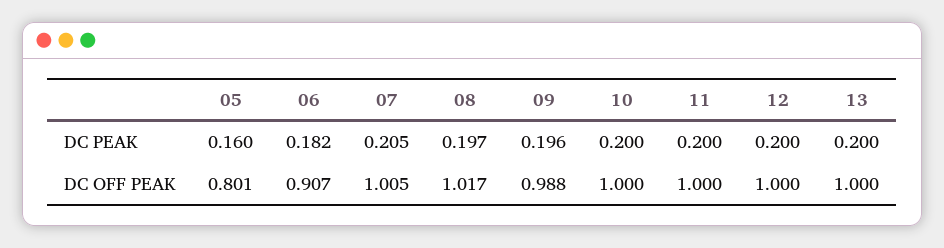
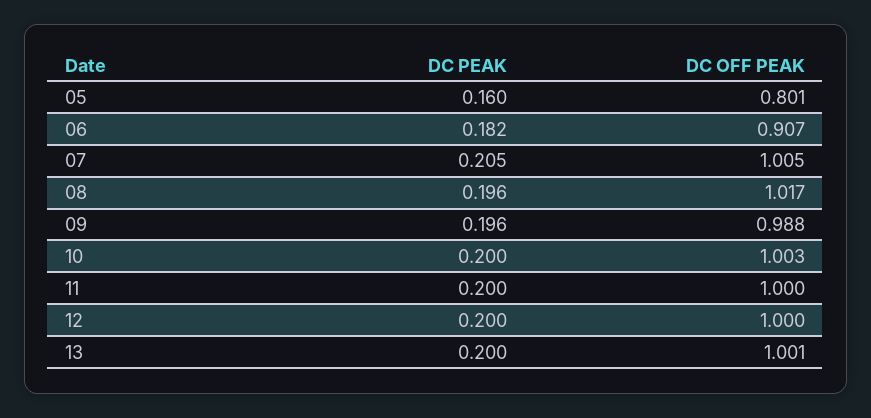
08, DC PEAK: 0.197 -> 0.196
10, DC OFF PEAK: 1 -> 1.003
13, DC OFF PEAK: 1 -> 1.001

